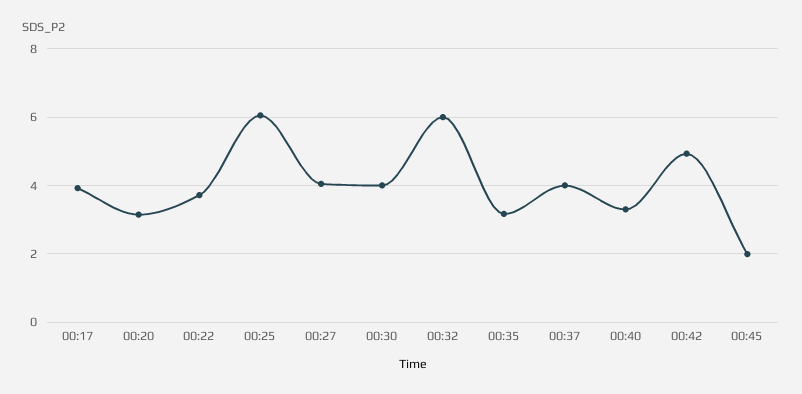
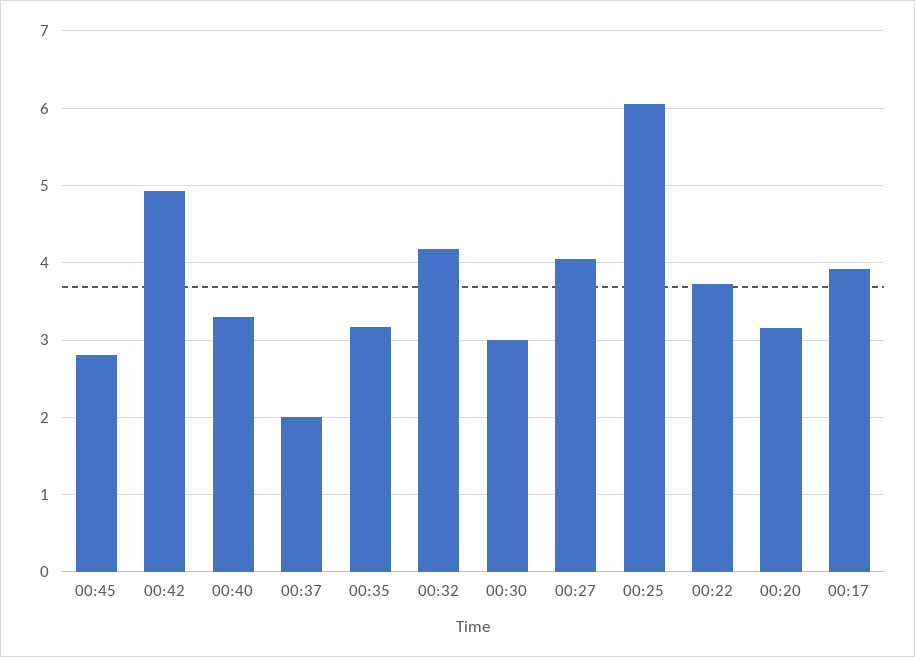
00:30: 4 -> 3
00:32: 6 -> 4.2
00:37: 4 -> 2
00:45: 2 -> 2.8

